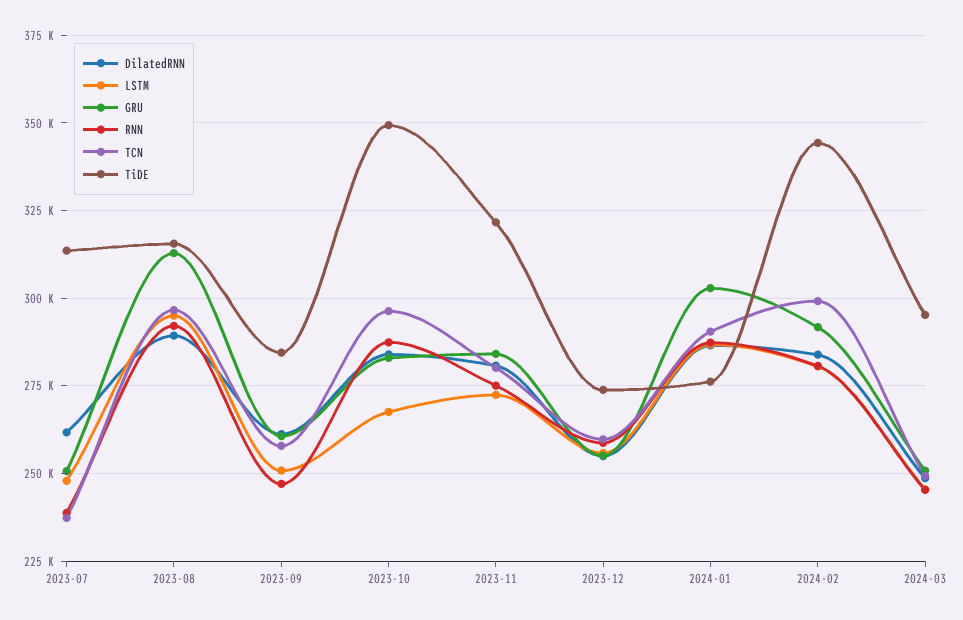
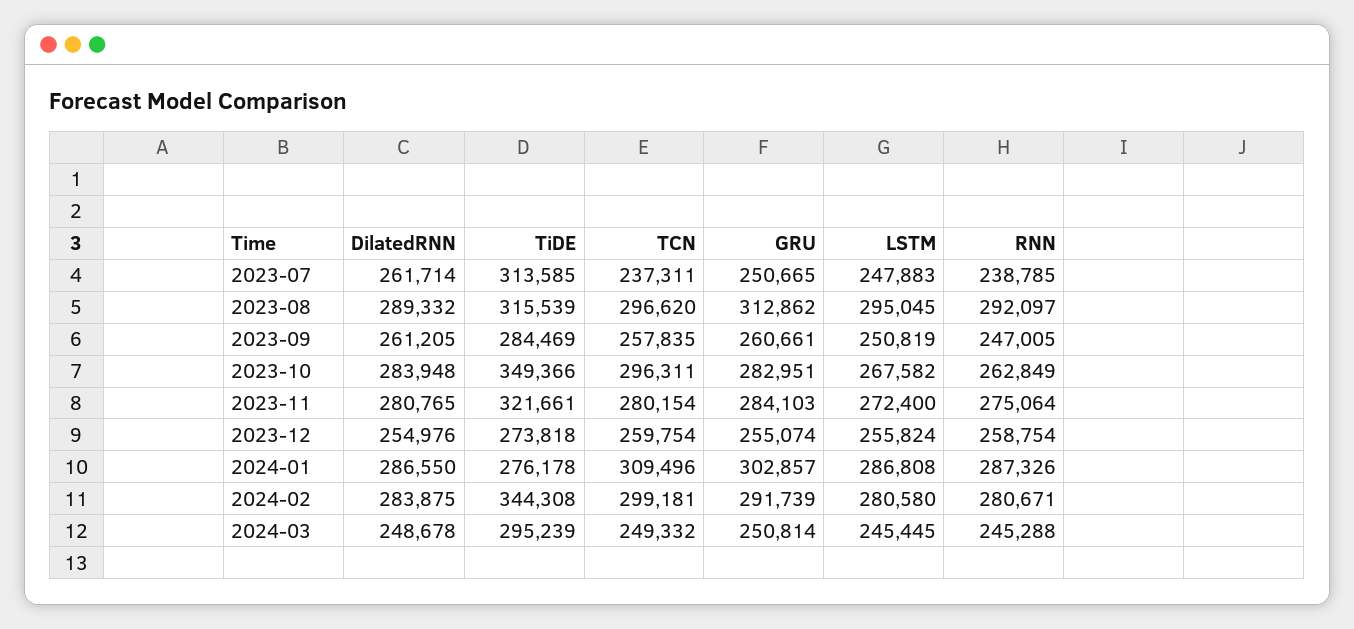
RNN, 2023-10: 287500 -> 262849
TCN, 2024-01: 290000 -> 309496

